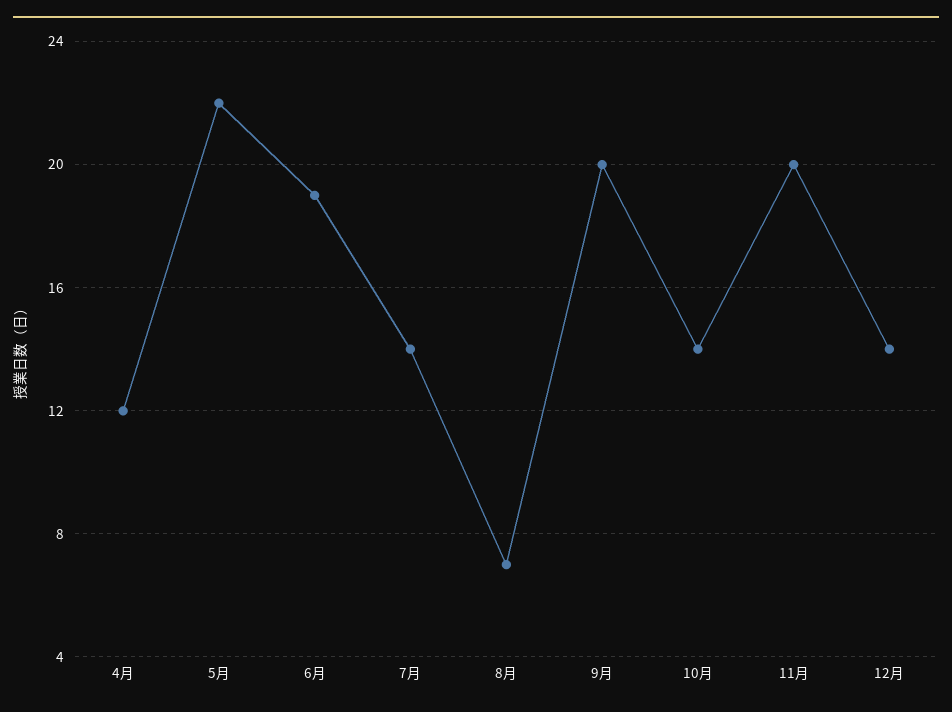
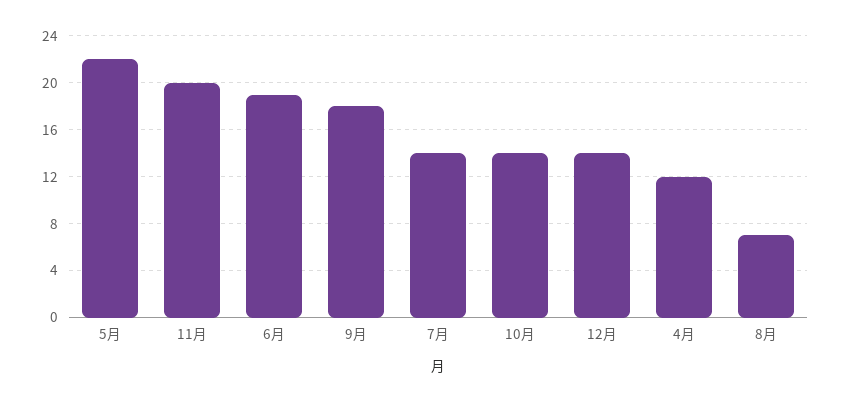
9月: 20 -> 18

